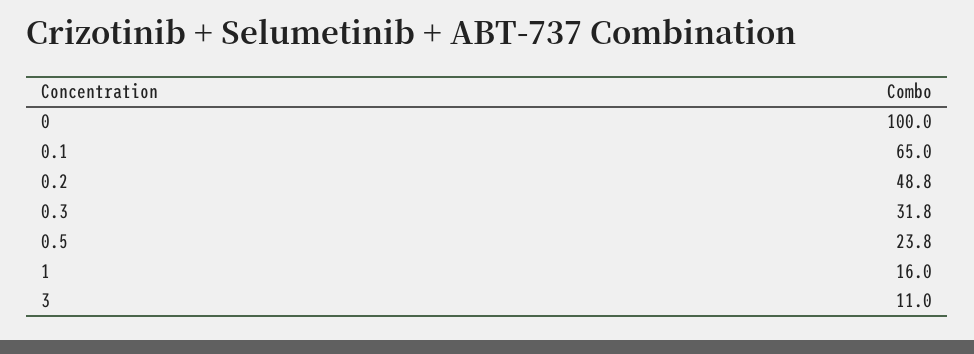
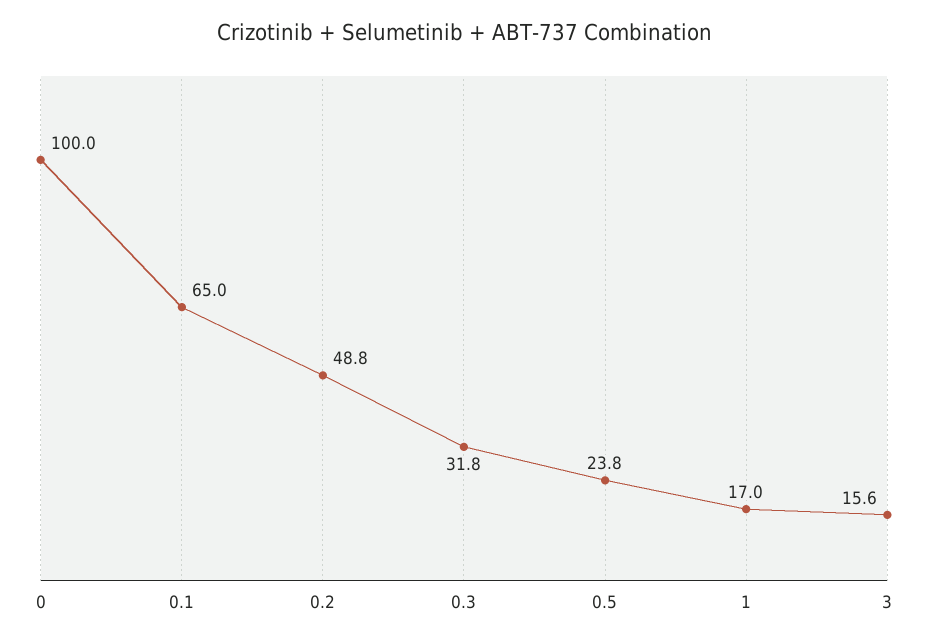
1: 16 -> 17
3: 11 -> 15.6

